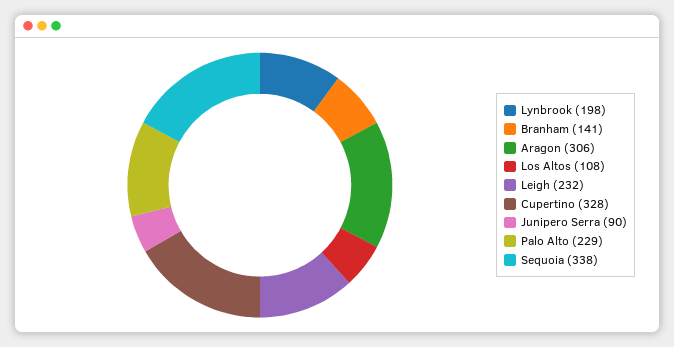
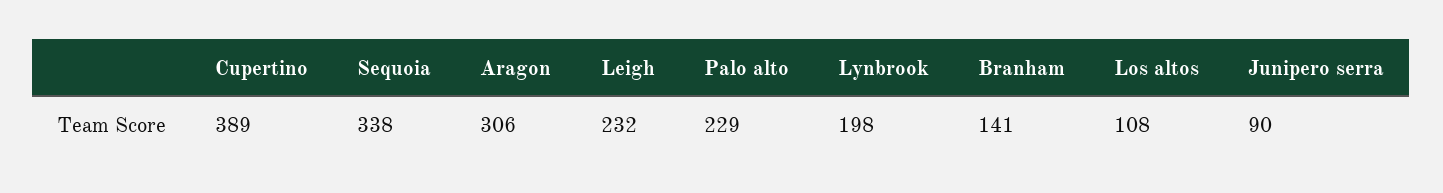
Cupertino: 328 -> 389

